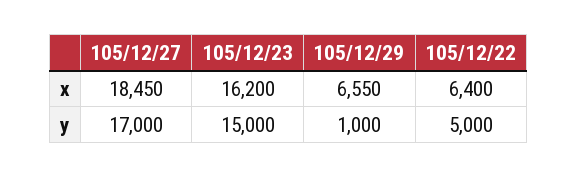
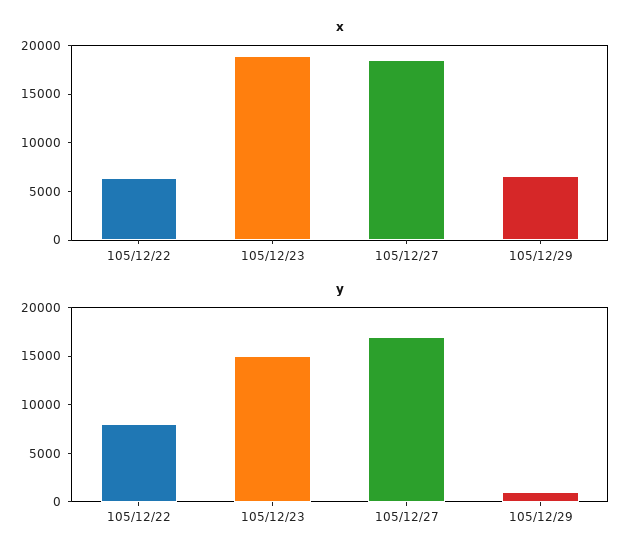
x, 105/12/23: 16200 -> 19000
y, 105/12/22: 5000 -> 8000

